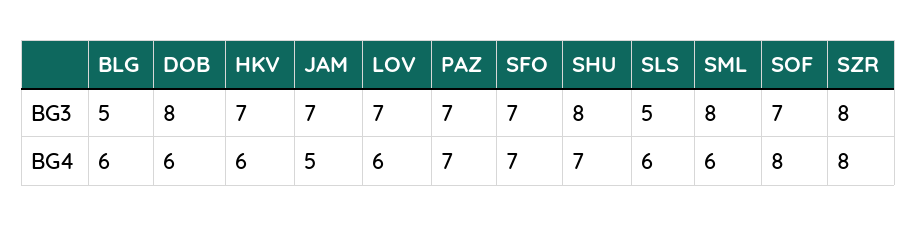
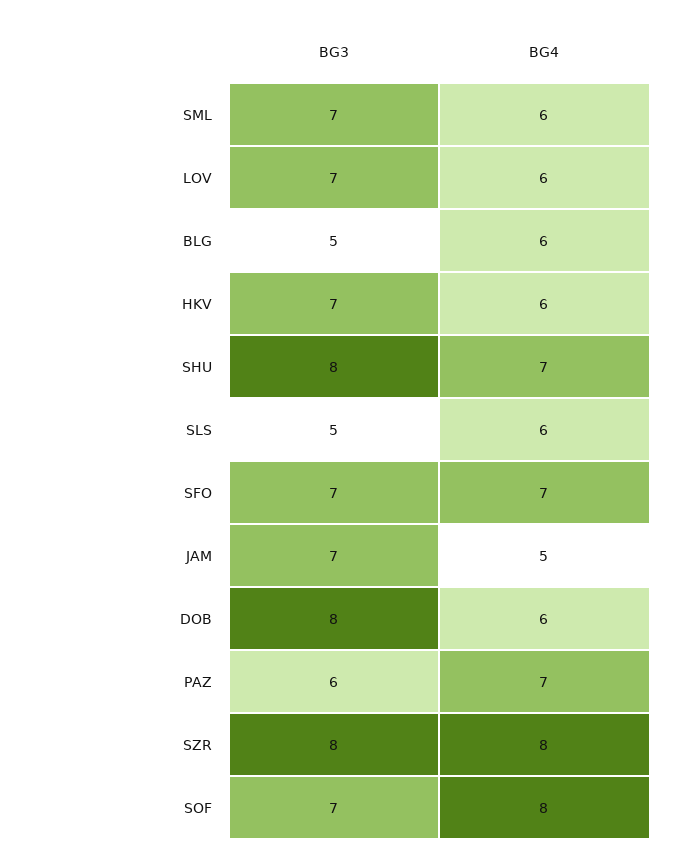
PAZ, BG3: 7 -> 6
SML, BG3: 8 -> 7

